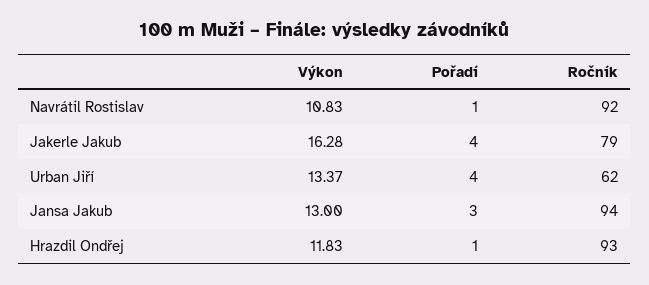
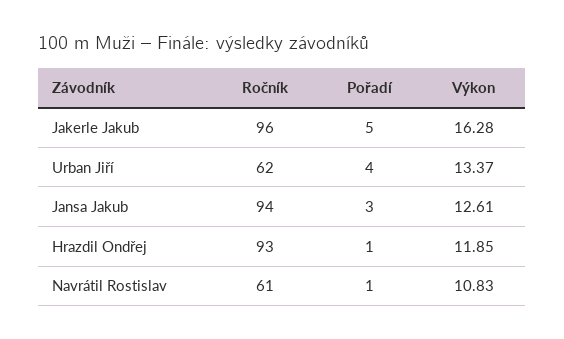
Ročník, Navrátil Rostislav: 92 -> 61
Pořadí, Jakerle Jakub: 4 -> 5
Ročník, Jakerle Jakub: 79 -> 96
Výkon, Jansa Jakub: 13 -> 12.61
Výkon, Hrazdil Ondřej: 11.83 -> 11.85

